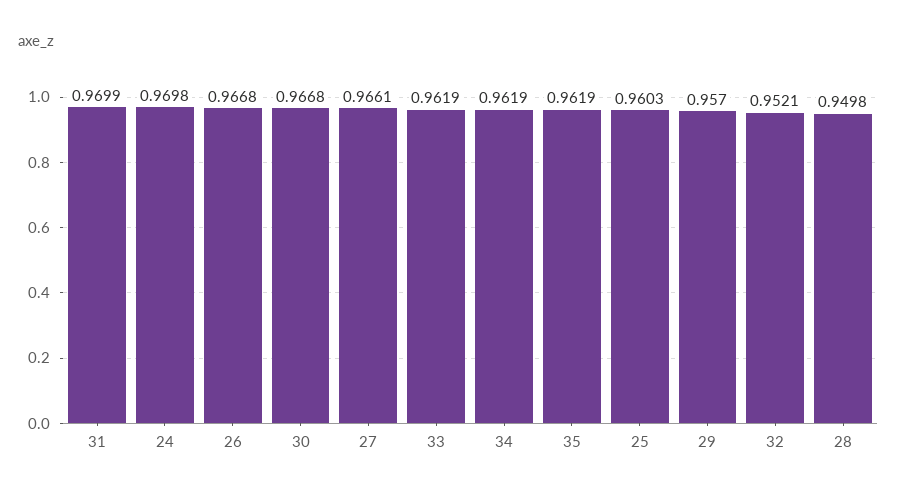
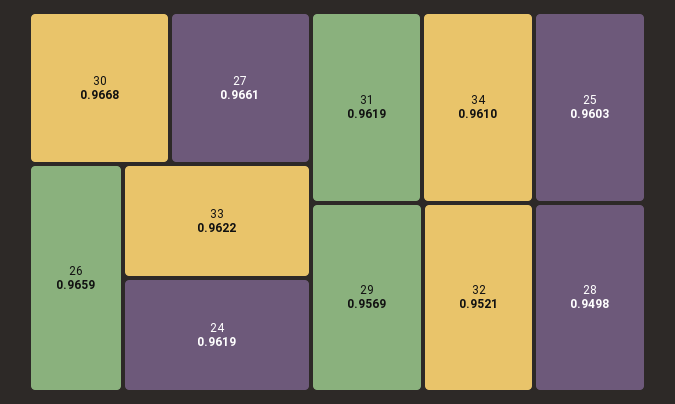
31: 0.9699 -> 0.9619
24: 0.9698 -> 0.9619
26: 0.9668 -> 0.9659
33: 0.9619 -> 0.9622
34: 0.9619 -> 0.961
35: 0.9619 -> none
29: 0.957 -> 0.9569

